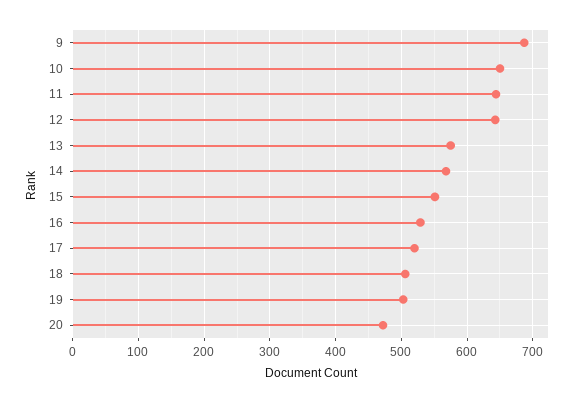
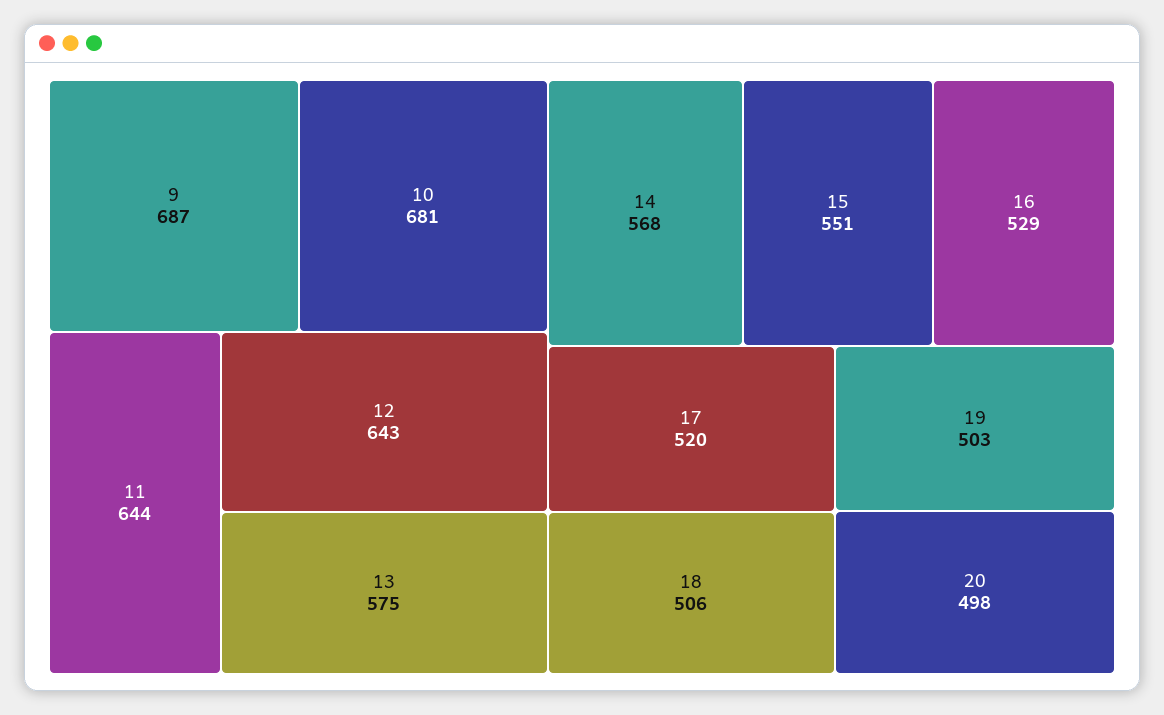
10: 650 -> 681
20: 470 -> 498

